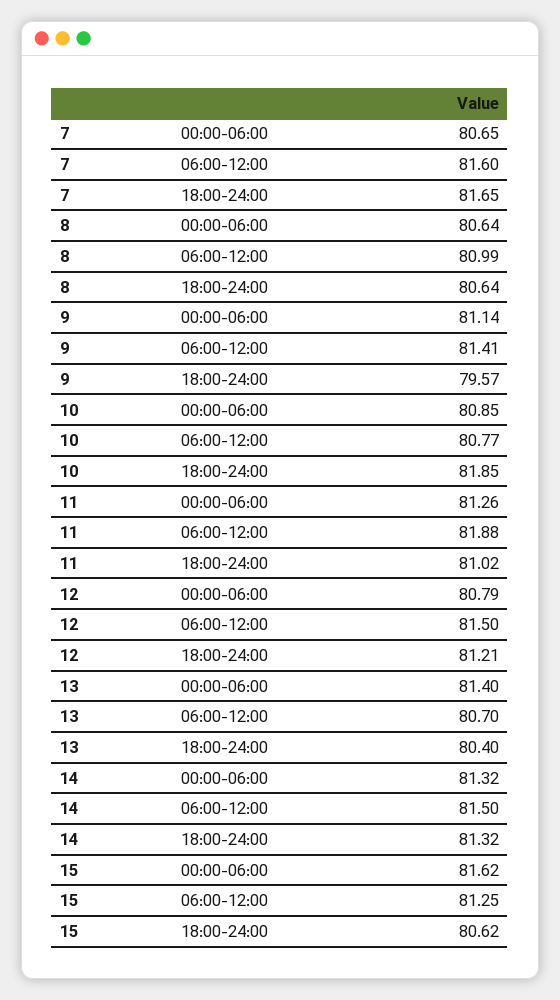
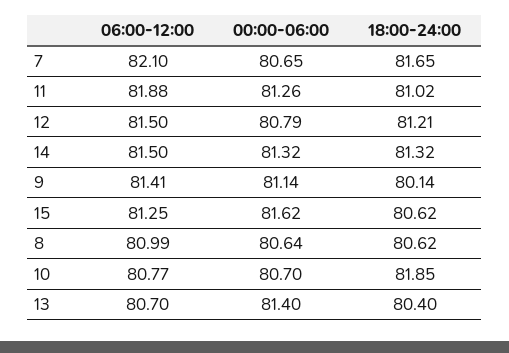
7, 06:00-12:00: 81.6 -> 82.1
8, 18:00-24:00: 80.64 -> 80.62
9, 18:00-24:00: 79.57 -> 80.14
10, 00:00-06:00: 80.85 -> 80.7

